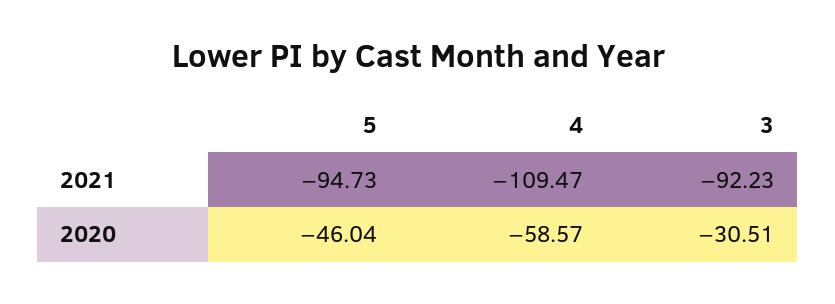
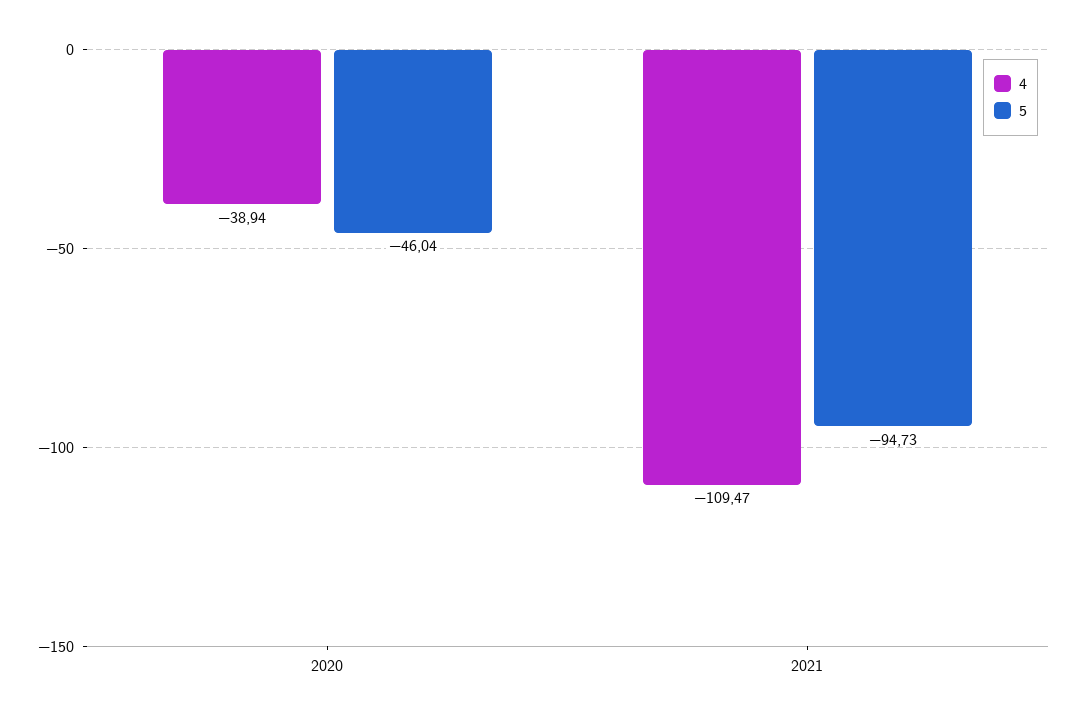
3, 2021: -92.23 -> none
4, 2020: -58.57 -> -38.94
3, 2020: -30.51 -> none

